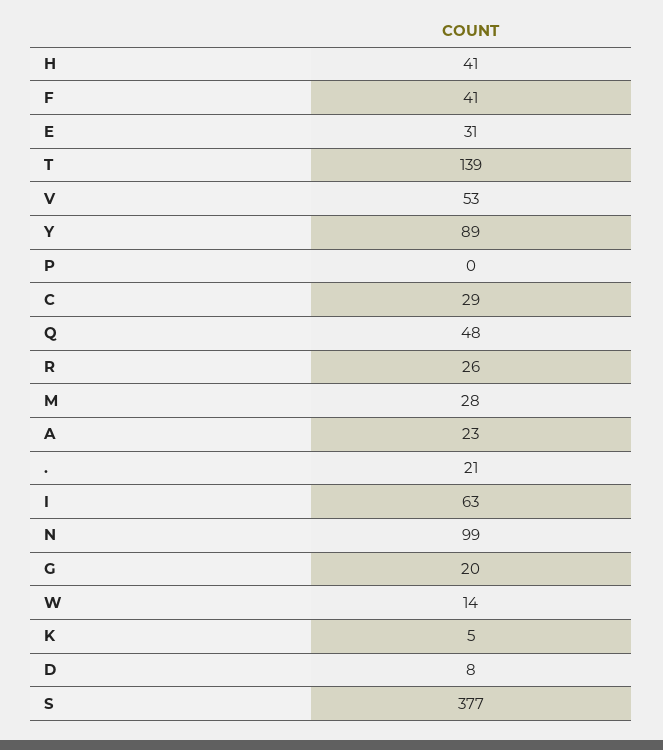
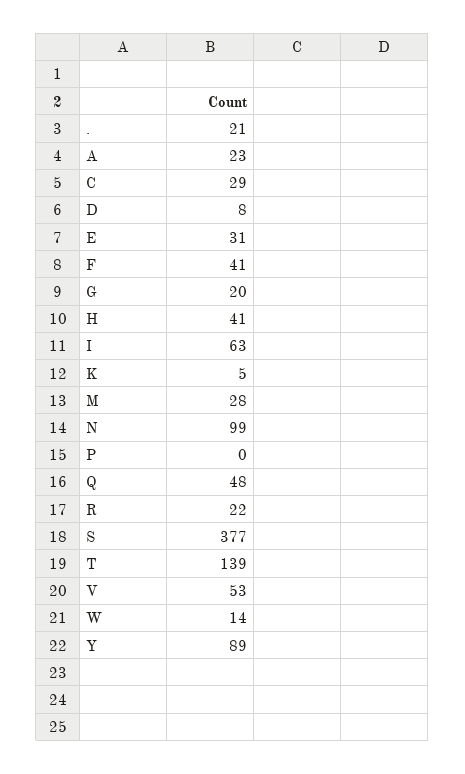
R: 26 -> 22

